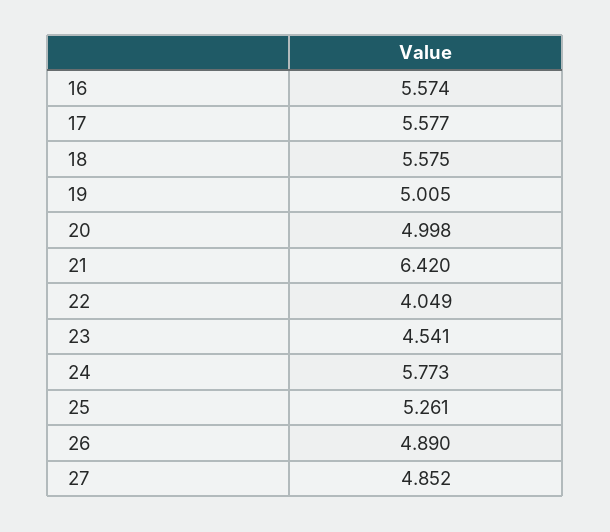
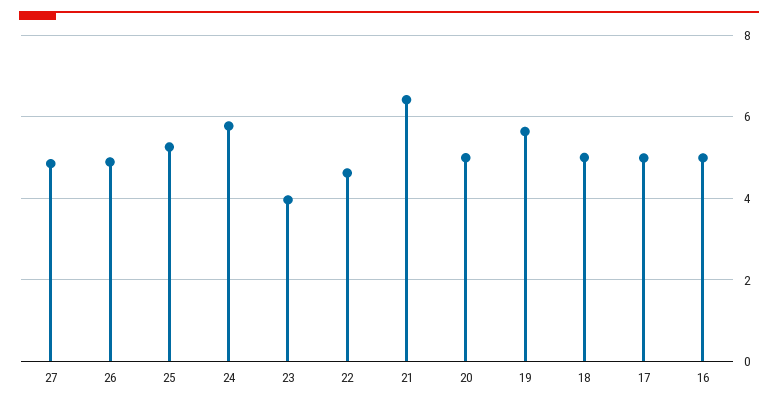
16: 5.574 -> 5
17: 5.577 -> 5
18: 5.575 -> 5
19: 5.005 -> 5.6
22: 4.049 -> 4.6
23: 4.541 -> 4

